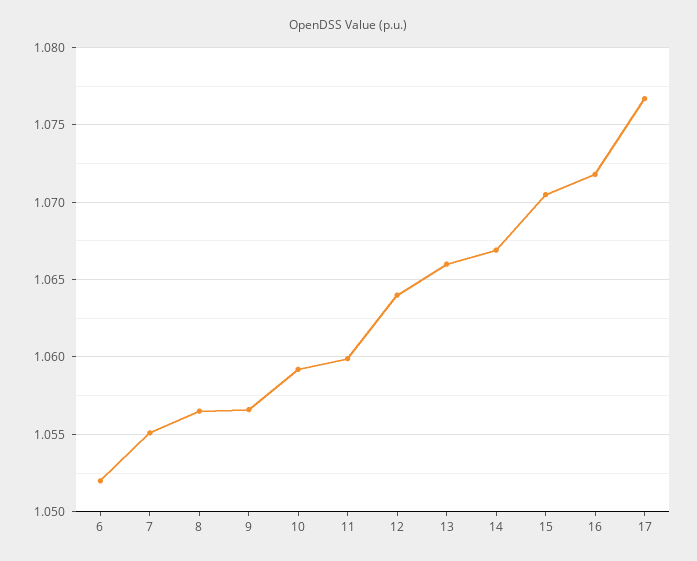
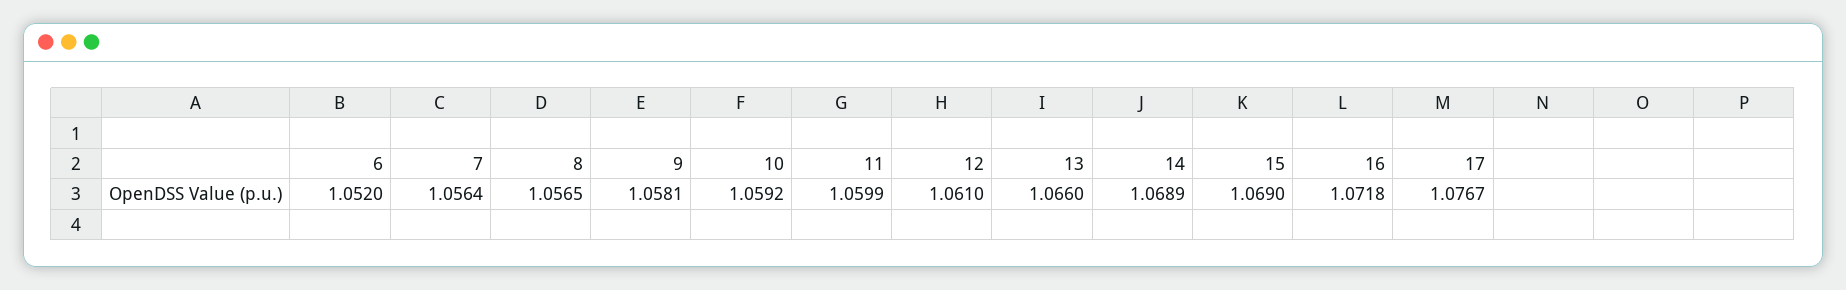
7: 1.055 -> 1.0564
9: 1.0565 -> 1.0581
12: 1.064 -> 1.061
14: 1.067 -> 1.0689
15: 1.0705 -> 1.069

